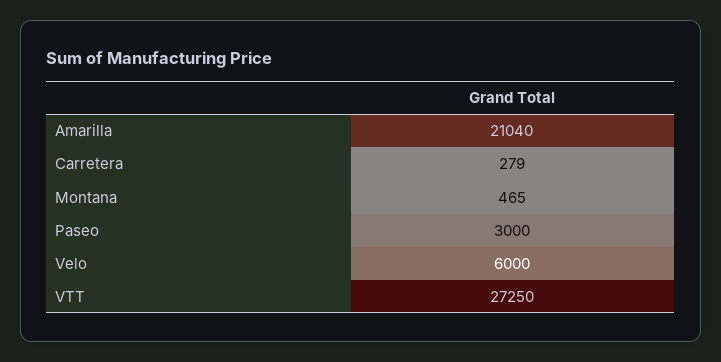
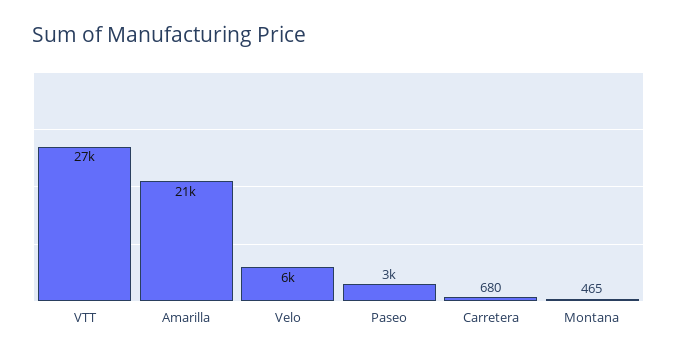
Carretera: 279 -> 680

